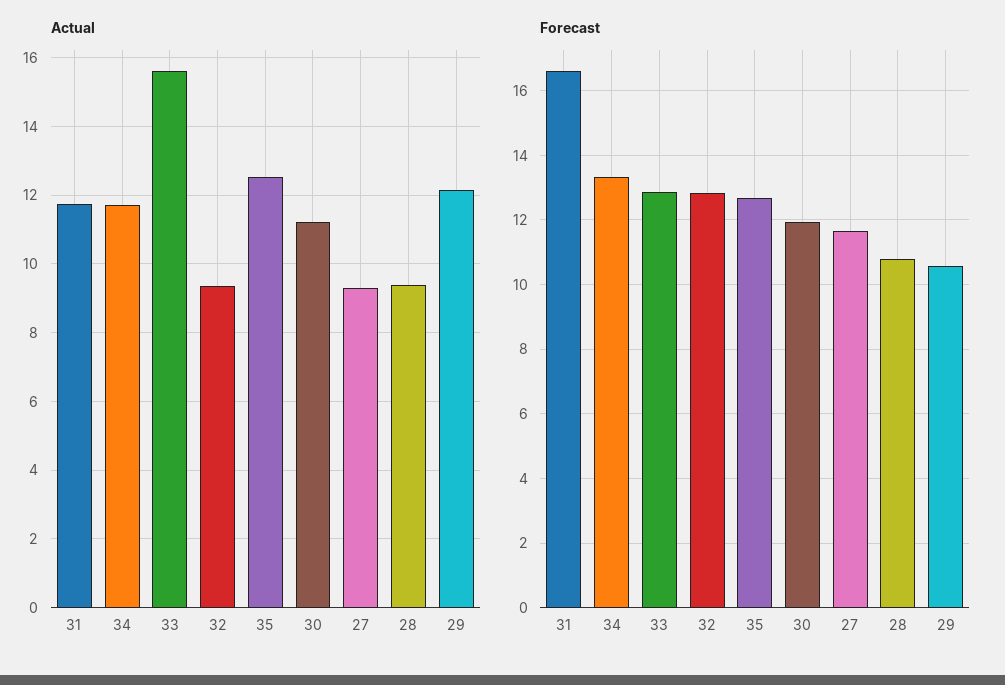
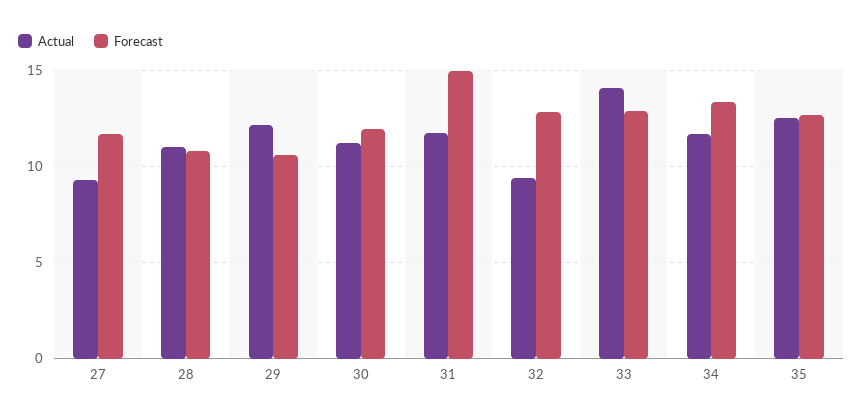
Actual, 33: 15.6 -> 14
Actual, 28: 9.4 -> 11
Forecast, 31: 16.6 -> 15

